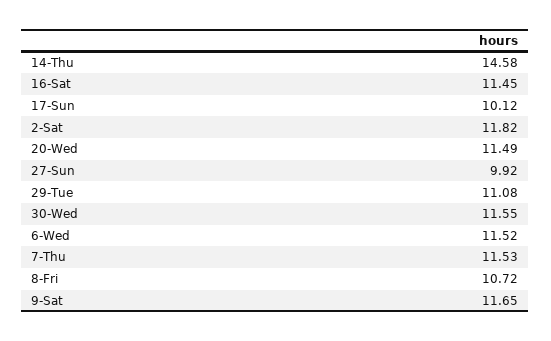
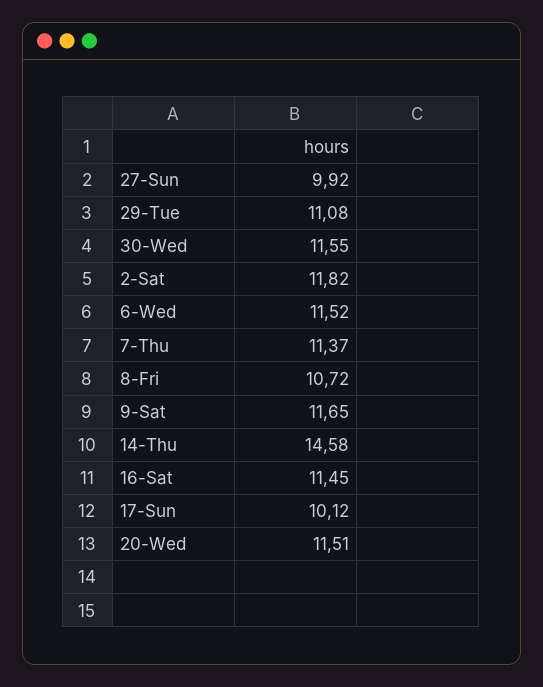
20-Wed: 11.49 -> 11.51
7-Thu: 11.53 -> 11.37

